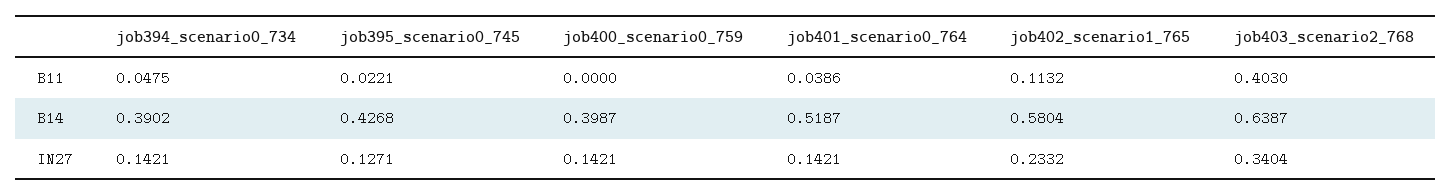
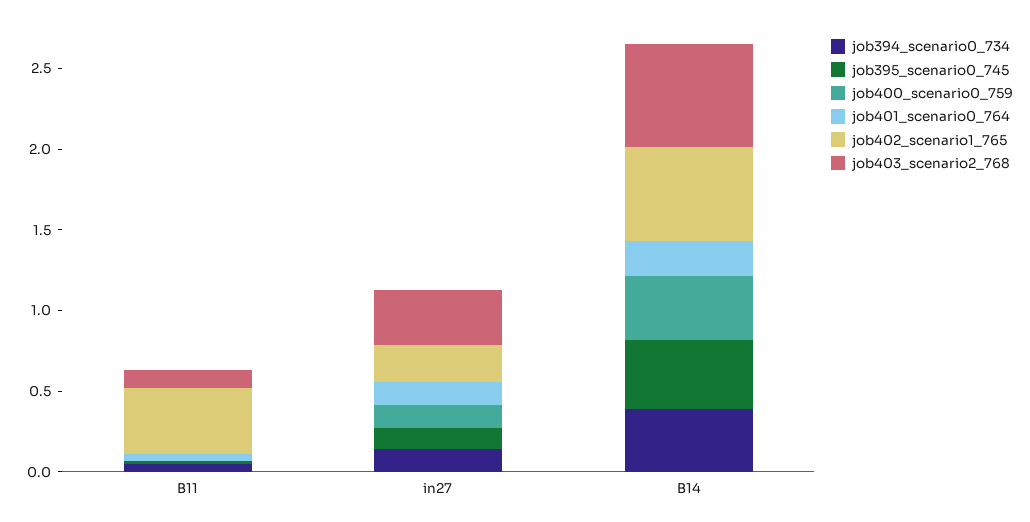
job402_scenario1_765, B11: 0.1132 -> 0.4
job403_scenario2_768, B11: 0.403 -> 0.1
job401_scenario0_764, B14: 0.5187 -> 0.2

